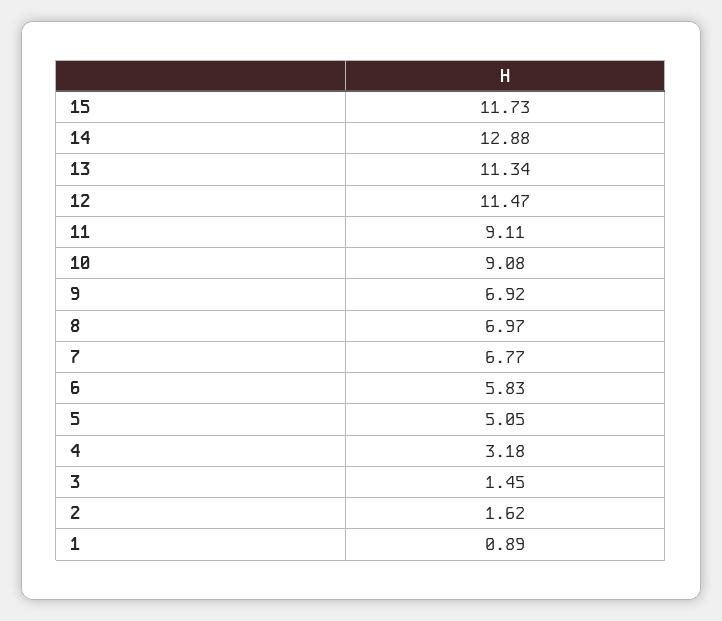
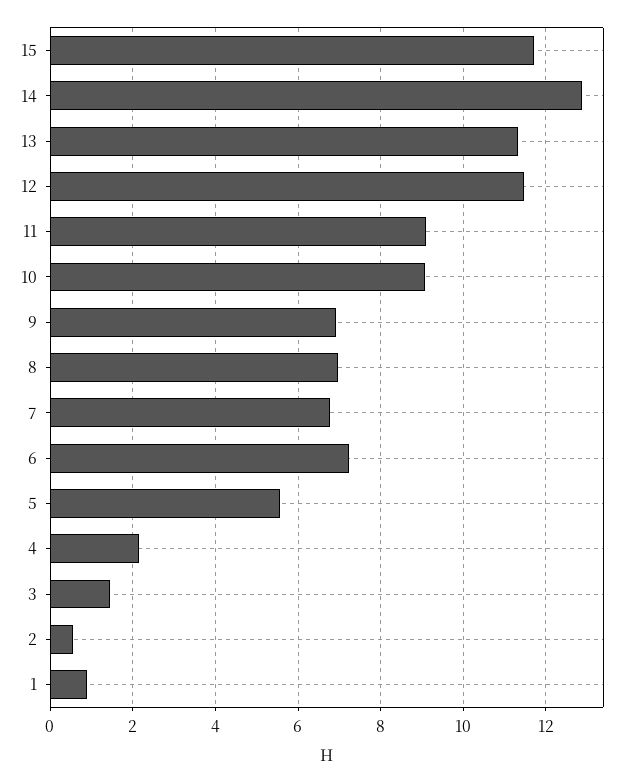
6: 5.83 -> 7.2
5: 5.05 -> 5.6
4: 3.18 -> 2.2
2: 1.62 -> 0.6

